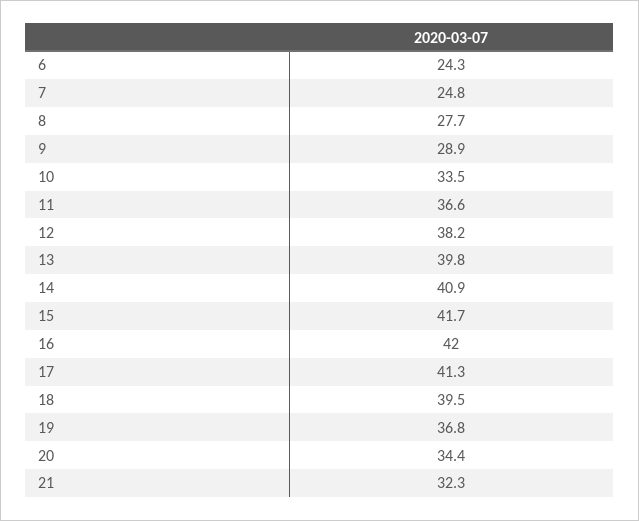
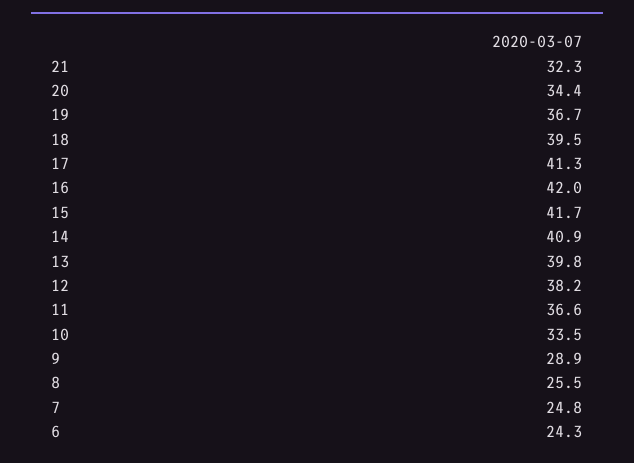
8: 27.7 -> 25.5
19: 36.8 -> 36.7

